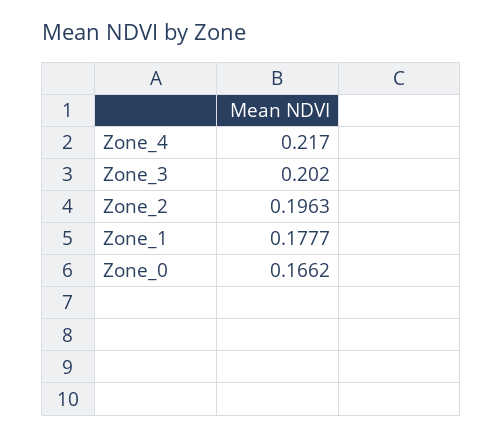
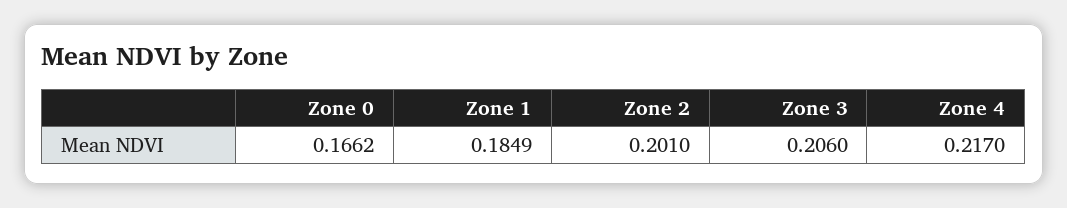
Zone_3: 0.202 -> 0.206
Zone_2: 0.1963 -> 0.201
Zone_1: 0.1777 -> 0.1849

